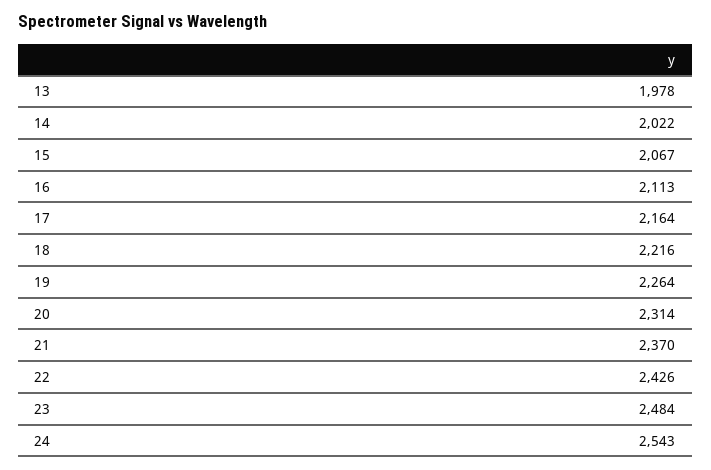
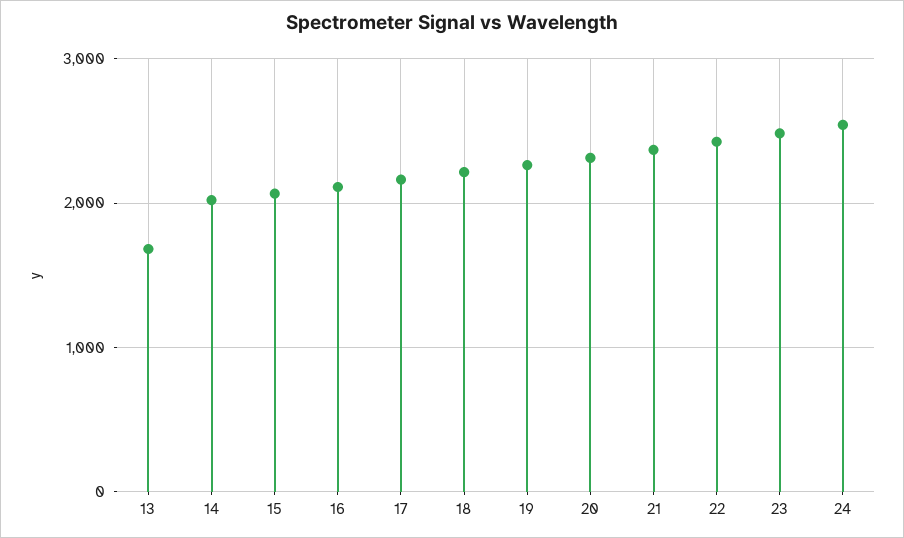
13: 1978 -> 1700

